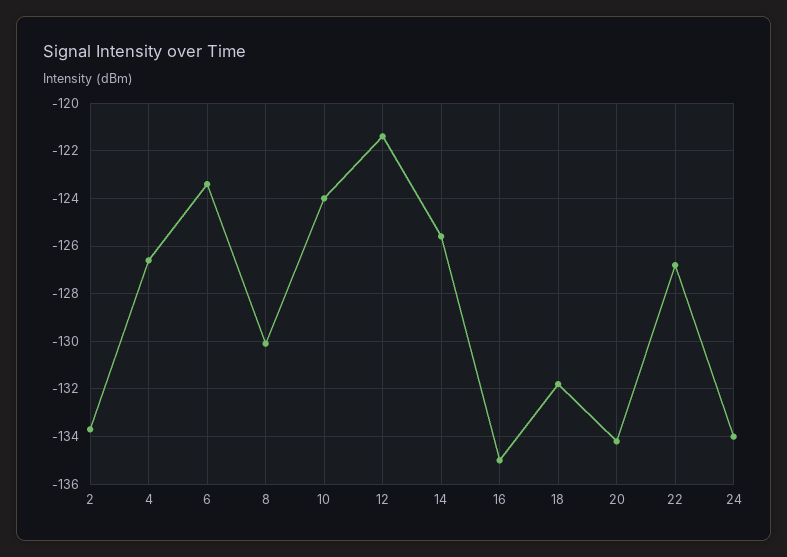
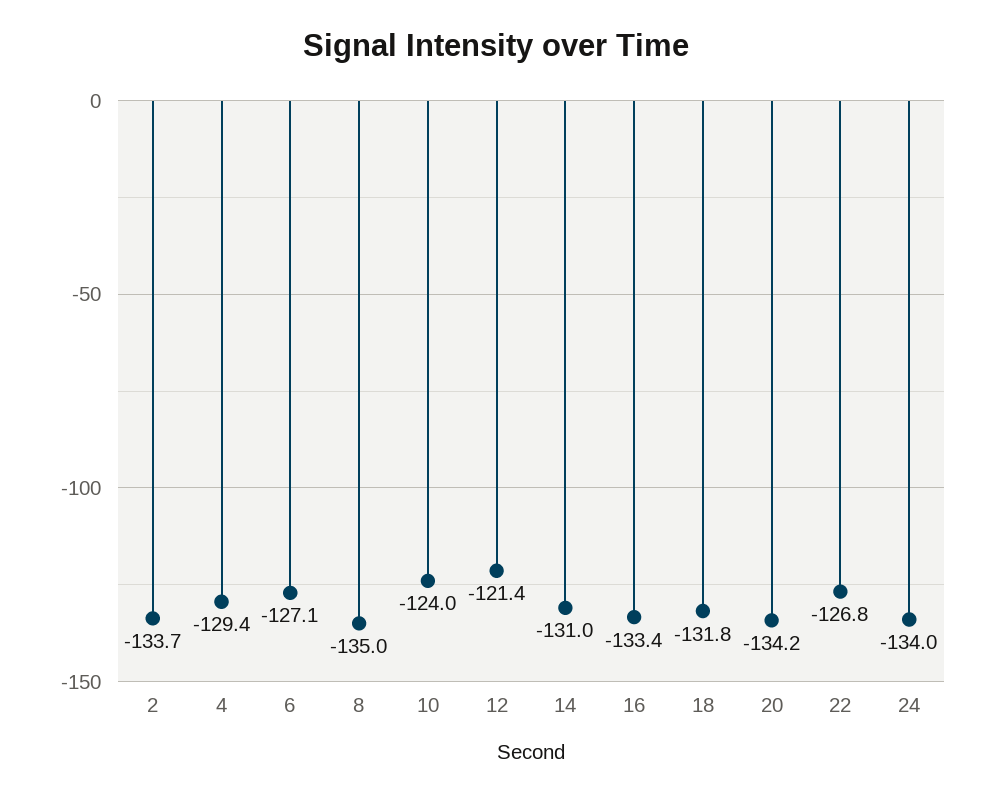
4: -126.5 -> -129.4
6: -123.5 -> -127.1
8: -130 -> -135
14: -125.5 -> -131
16: -135 -> -133.4

